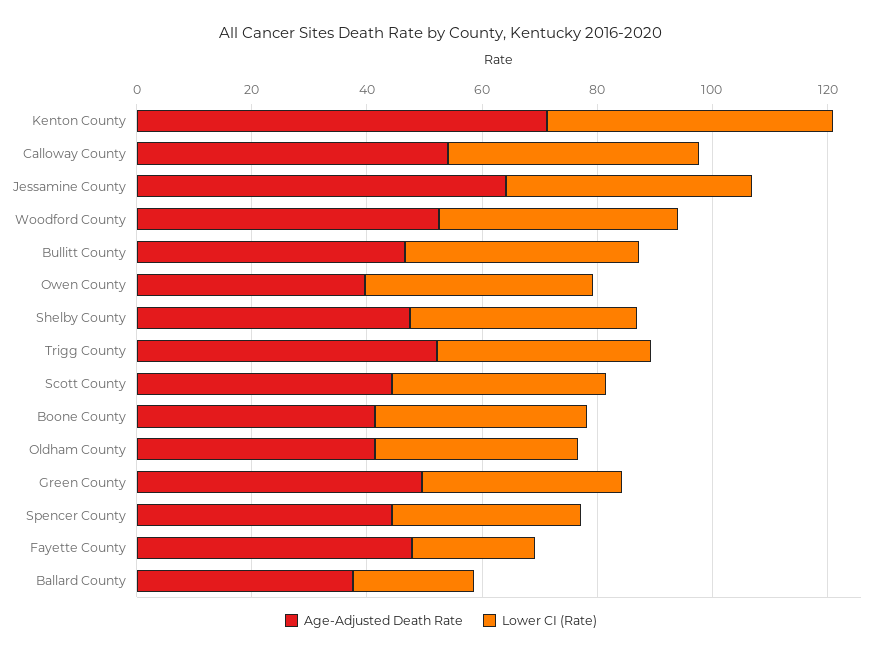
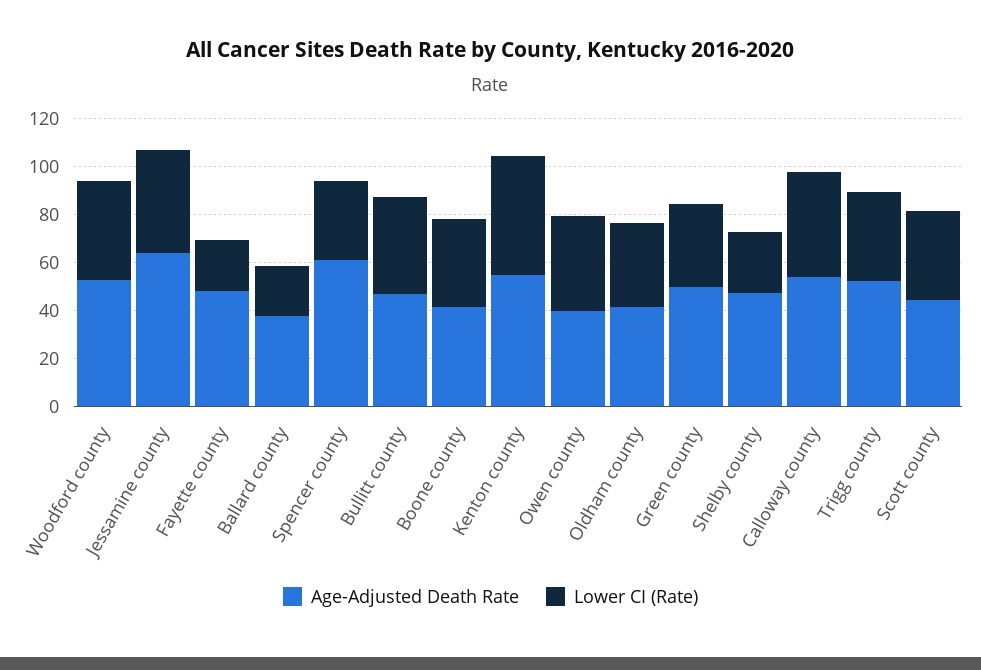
Age-Adjusted Death Rate, Kenton County: 70 -> 55
Lower CI (Rate), Shelby County: 40 -> 25
Age-Adjusted Death Rate, Spencer County: 45 -> 60

